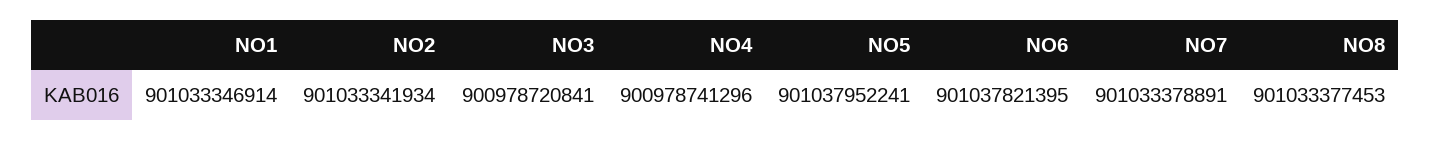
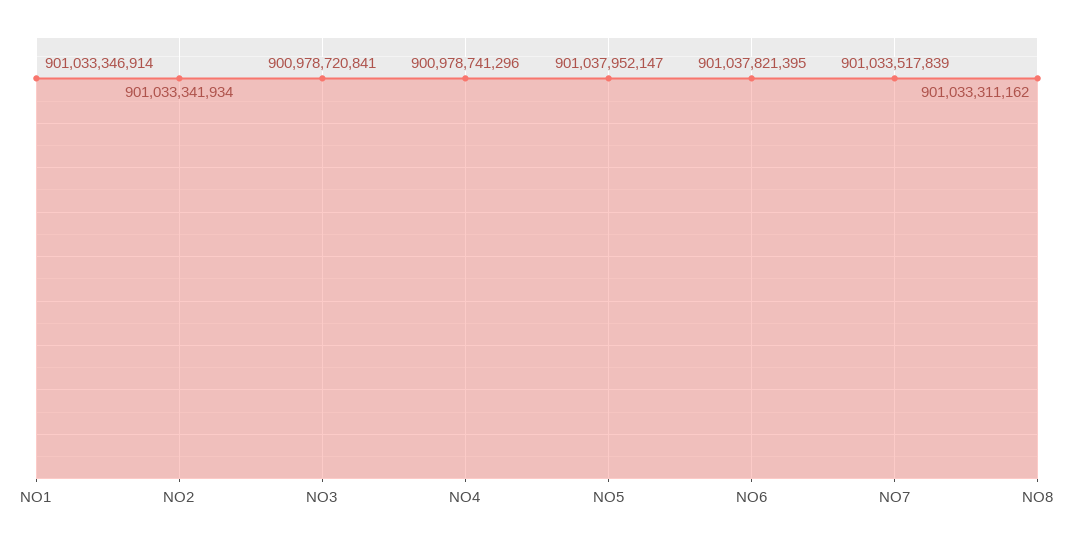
NO5: 901037952241 -> 901037952147
NO7: 901033378891 -> 901033517839
NO8: 901033377453 -> 901033311162

